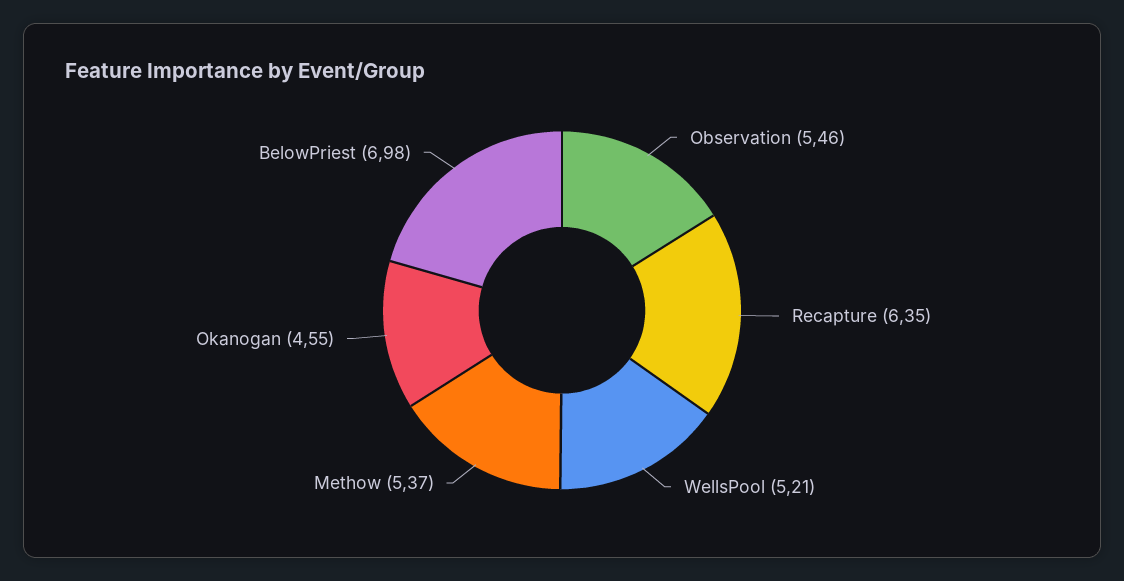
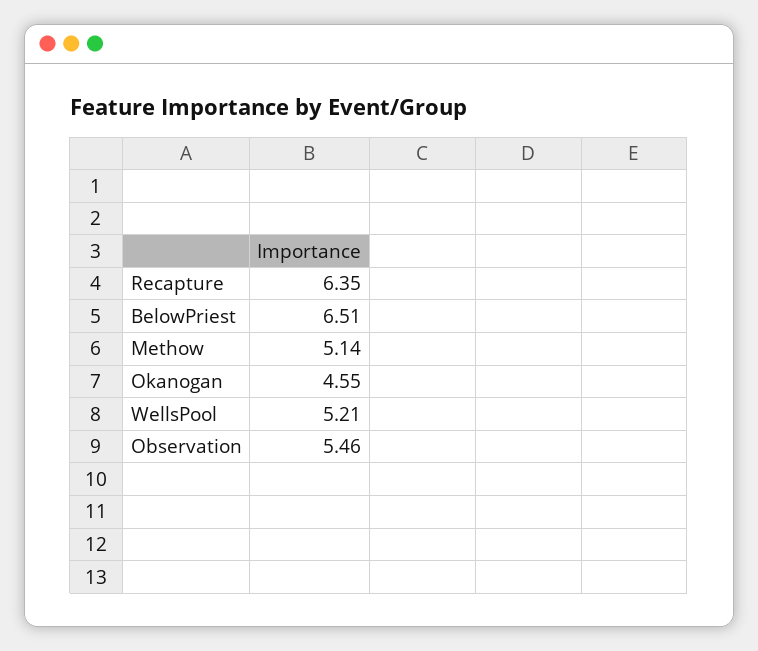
Methow: 5.37 -> 5.14
BelowPriest: 6.98 -> 6.51

